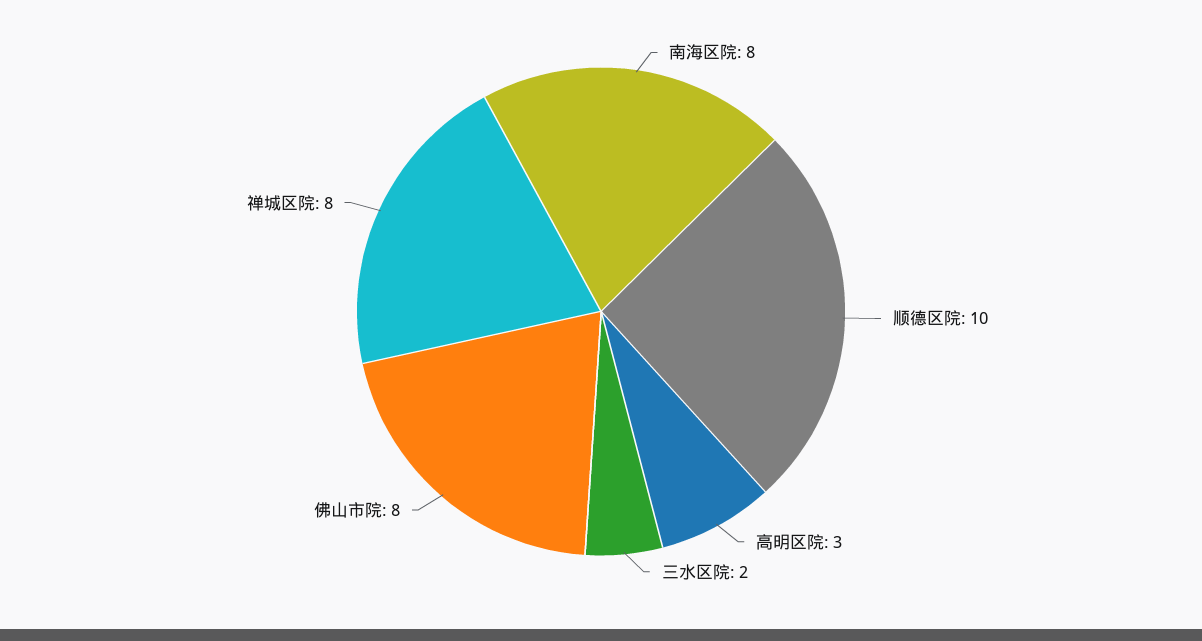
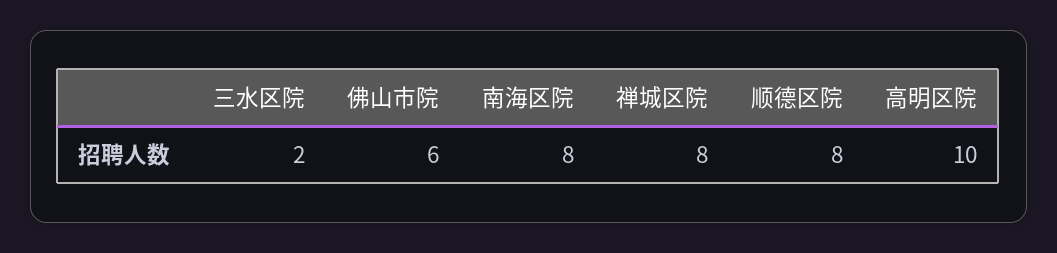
顺德区院: 10 -> 8
高明区院: 3 -> 10
佛山市院: 8 -> 6

